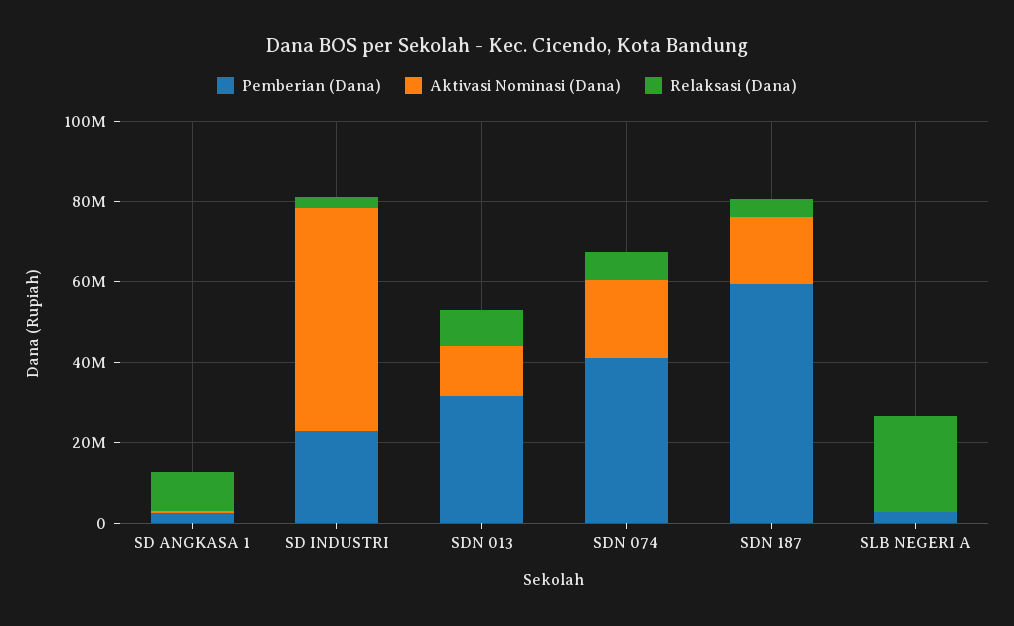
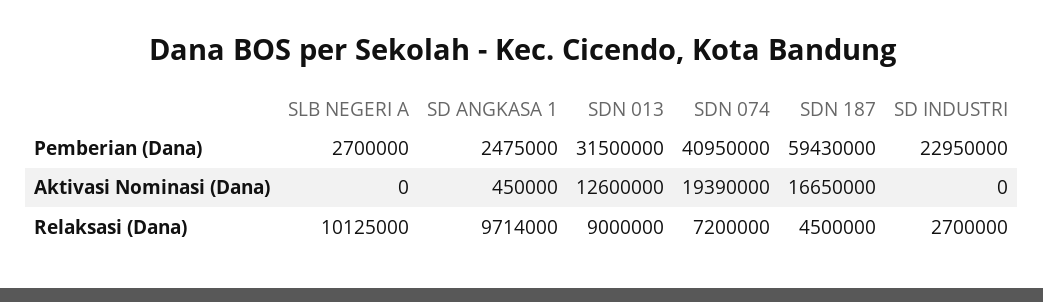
Aktivasi Nominasi (Dana), SD INDUSTRI: 55000000 -> 0
Relaksasi (Dana), SLB NEGERI A: 25000000 -> 10125000

